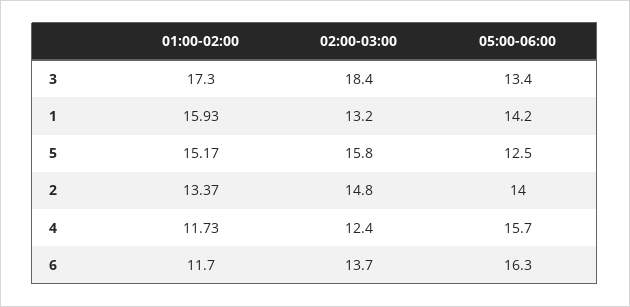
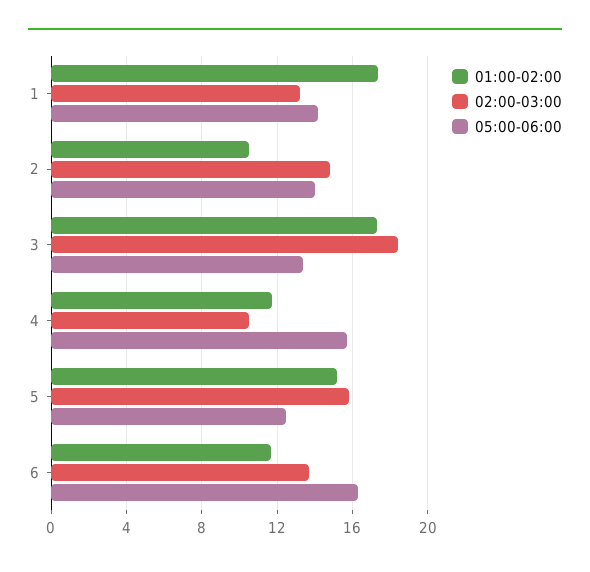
01:00-02:00, 1: 15.93 -> 17.5
01:00-02:00, 2: 13.37 -> 10.5
02:00-03:00, 4: 12.4 -> 10.5

